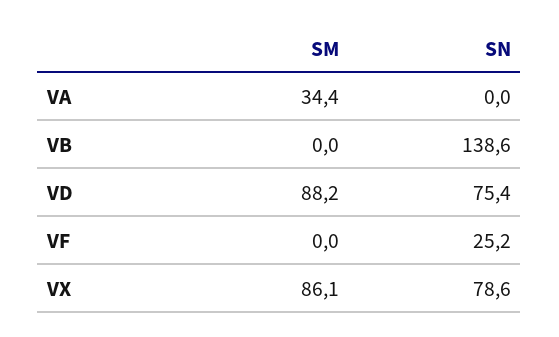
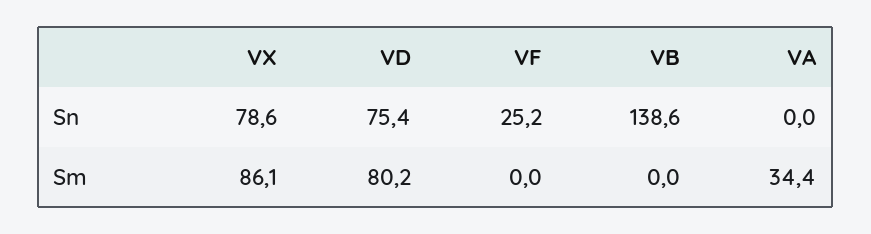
SM, VD: 88.2 -> 80.2

